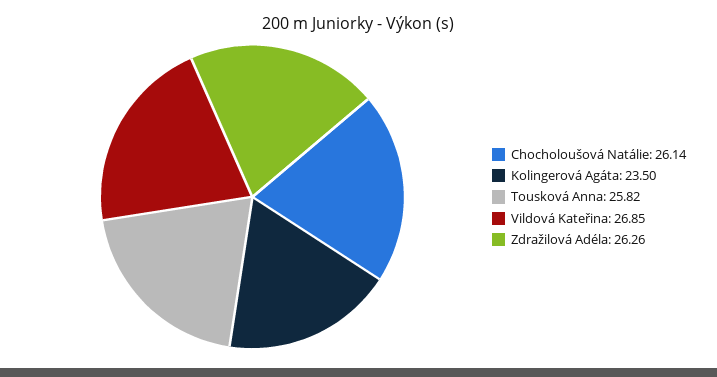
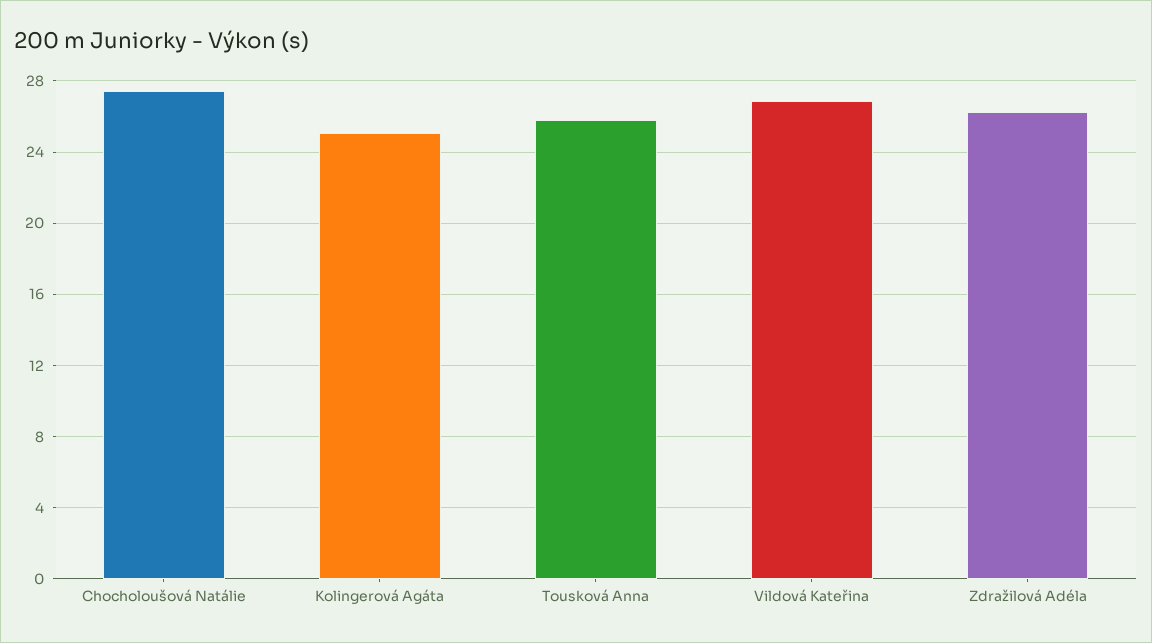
Chocholoušová Natálie: 26.14 -> 27.5
Kolingerová Agáta: 23.5 -> 25

